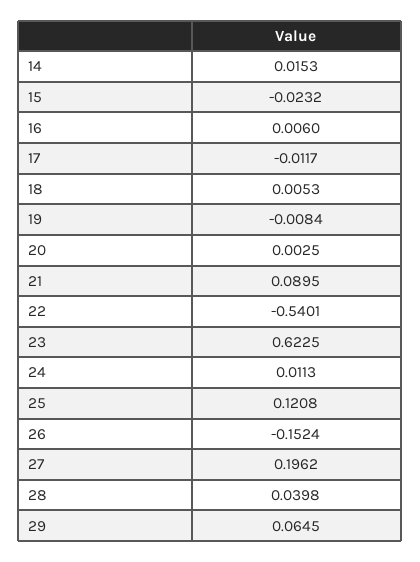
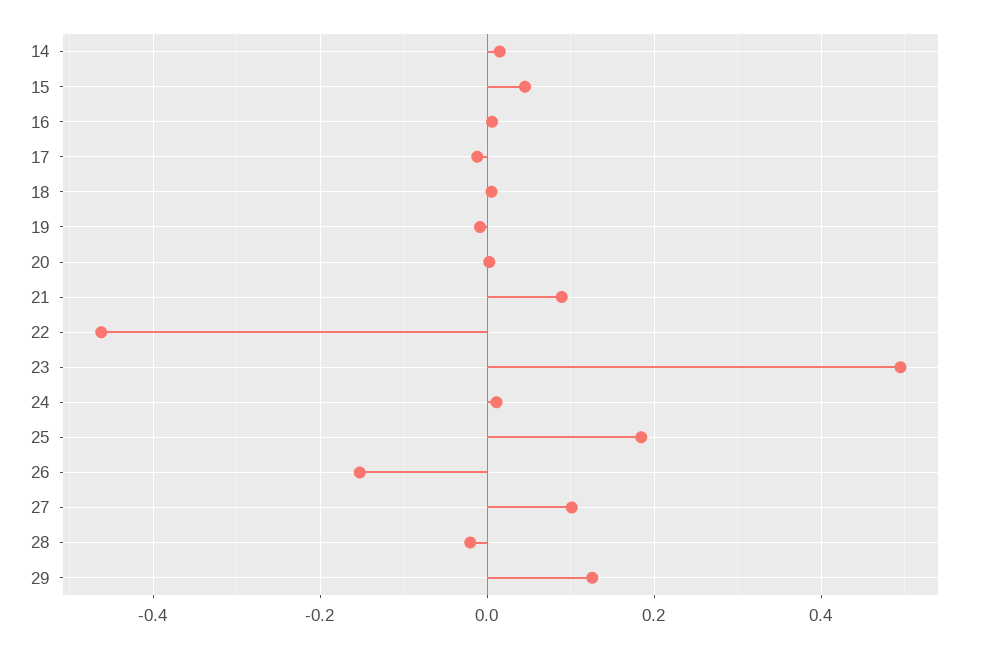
15: -0.0232 -> 0.04
22: -0.5401 -> -0.46
23: 0.6225 -> 0.5
25: 0.1208 -> 0.18
27: 0.1962 -> 0.1
28: 0.0398 -> -0.02
29: 0.0645 -> 0.12

